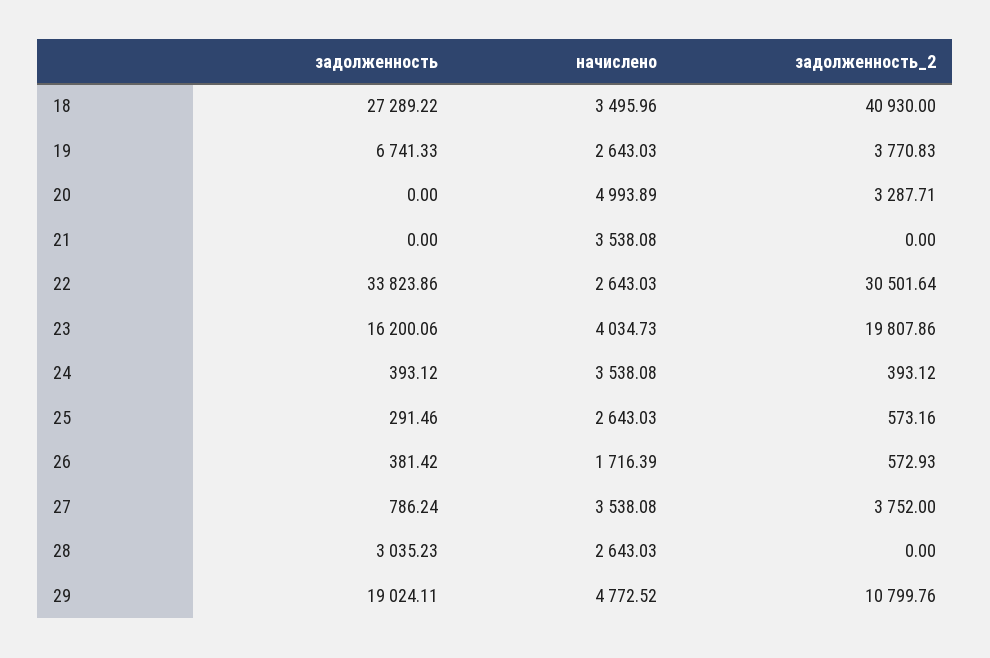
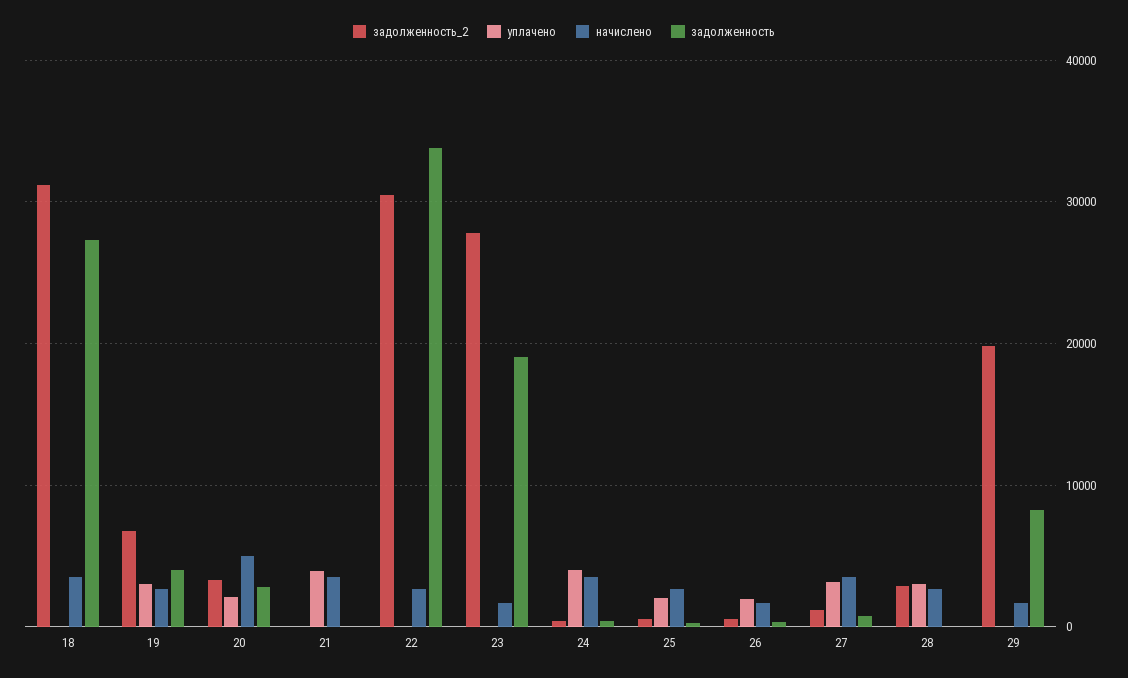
задолженность_2, 18: 40930 -> 31000
задолженность, 19: 6741.33 -> 4000
задолженность_2, 19: 3770.83 -> 7000
задолженность, 20: 0 -> 3000
задолженность, 23: 16200.06 -> 19000
начислено, 23: 4034.73 -> 2000
задолженность_2, 23: 19807.86 -> 28000
задолженность_2, 27: 3752 -> 1000
задолженность, 28: 3035.23 -> 0
задолженность_2, 28: 0 -> 3000
задолженность, 29: 19024.11 -> 8000
начислено, 29: 4772.52 -> 2000
задолженность_2, 29: 10799.76 -> 20000
уплачено, 18: none -> 0
уплачено, 19: none -> 3000
уплачено, 20: none -> 2000
уплачено, 21: none -> 4000
уплачено, 22: none -> 0
уплачено, 23: none -> 0
уплачено, 24: none -> 4000
уплачено, 25: none -> 2000
уплачено, 26: none -> 2000
уплачено, 27: none -> 3000
уплачено, 28: none -> 3000
уплачено, 29: none -> 0

